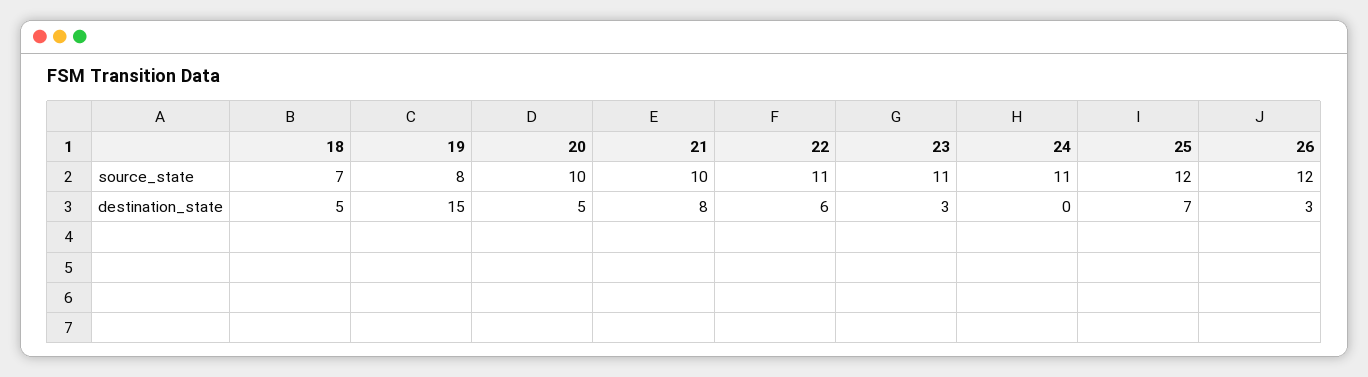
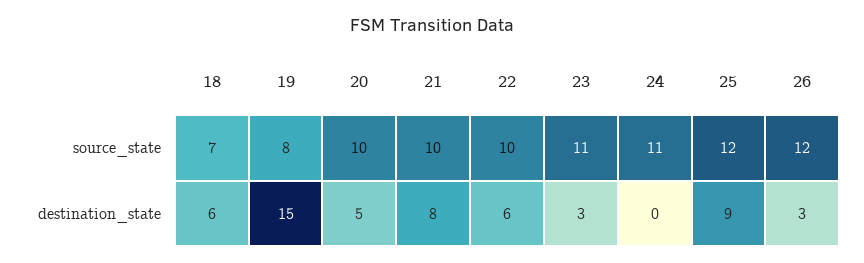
22, source_state: 11 -> 10
18, destination_state: 5 -> 6
25, destination_state: 7 -> 9

